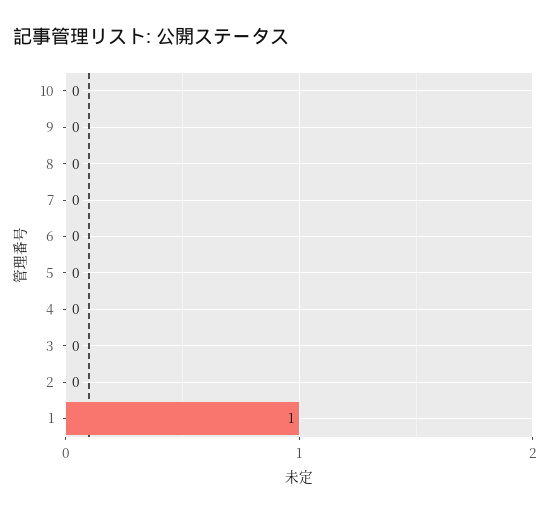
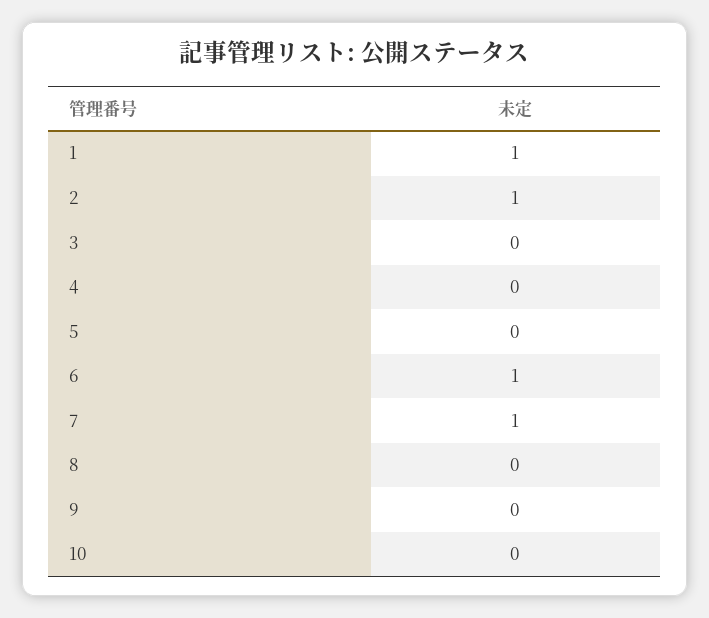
7: 0 -> 1
6: 0 -> 1
2: 0 -> 1

